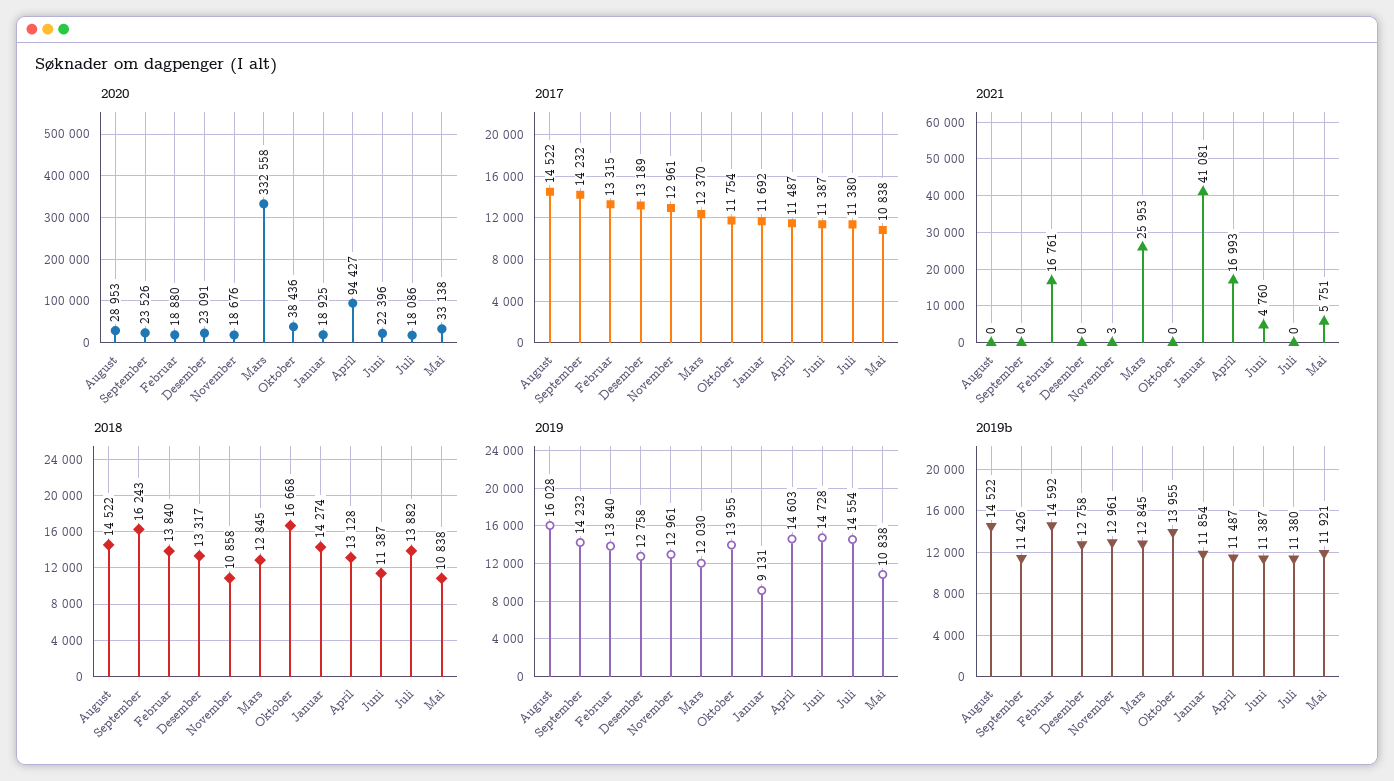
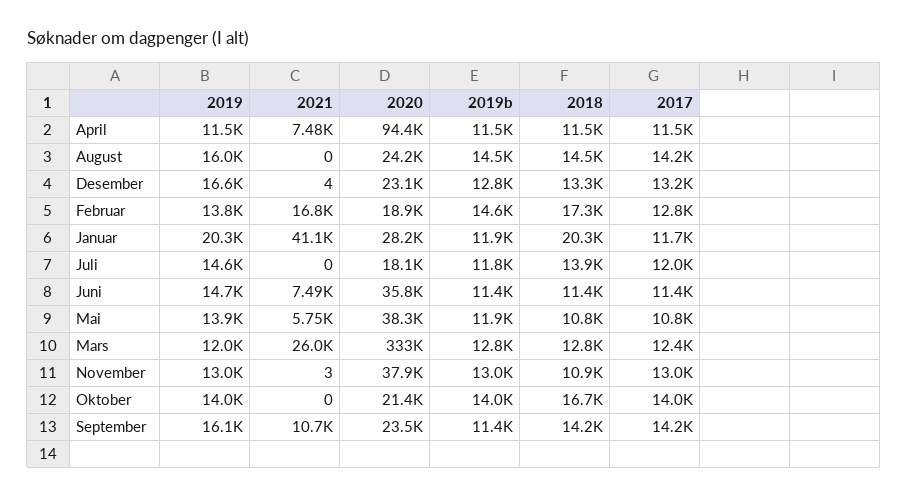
2020, August: 28953 -> 24200
2020, November: 18676 -> 37900
2020, Oktober: 38436 -> 21400
2020, Januar: 18925 -> 28200
2020, Juni: 22396 -> 35800
2020, Mai: 33138 -> 38300
2017, August: 14522 -> 14200
2017, Februar: 13315 -> 12800
2017, Oktober: 11754 -> 14000
2017, Juli: 11380 -> 12000
2021, September: 0 -> 10700
2021, Desember: 0 -> 4
2021, April: 16993 -> 7480
2021, Juni: 4760 -> 7490
2018, September: 16243 -> 14200
2018, Februar: 13840 -> 17300
2018, Januar: 14274 -> 20300
2018, April: 13128 -> 11500
2019, September: 14232 -> 16100
2019, Desember: 12758 -> 16600
2019, Januar: 9131 -> 20300
2019, April: 14603 -> 11500
2019, Mai: 10838 -> 13900
2019b, Juli: 11380 -> 11800

